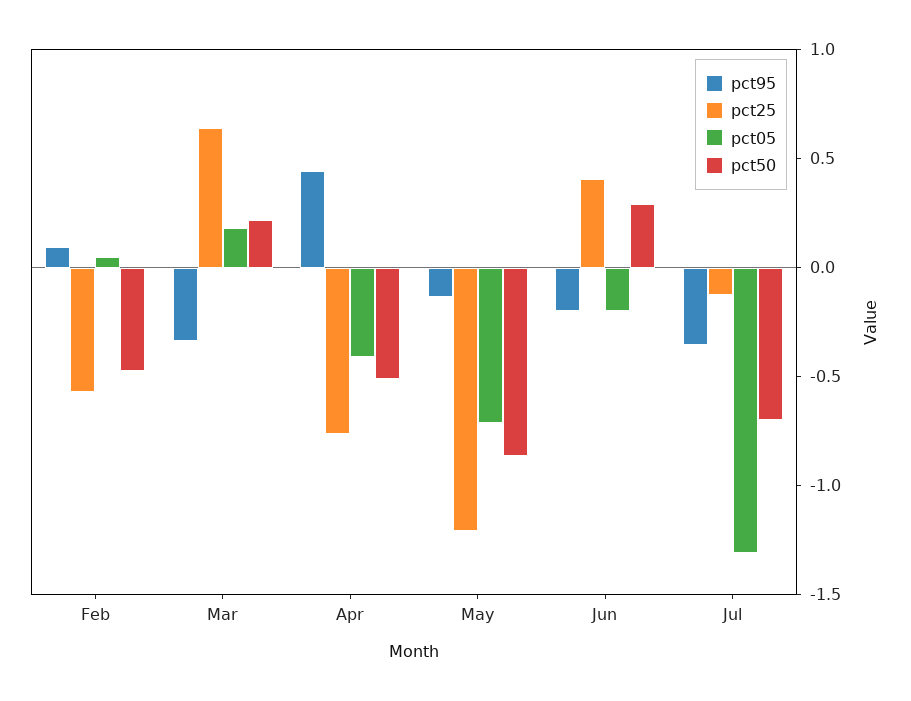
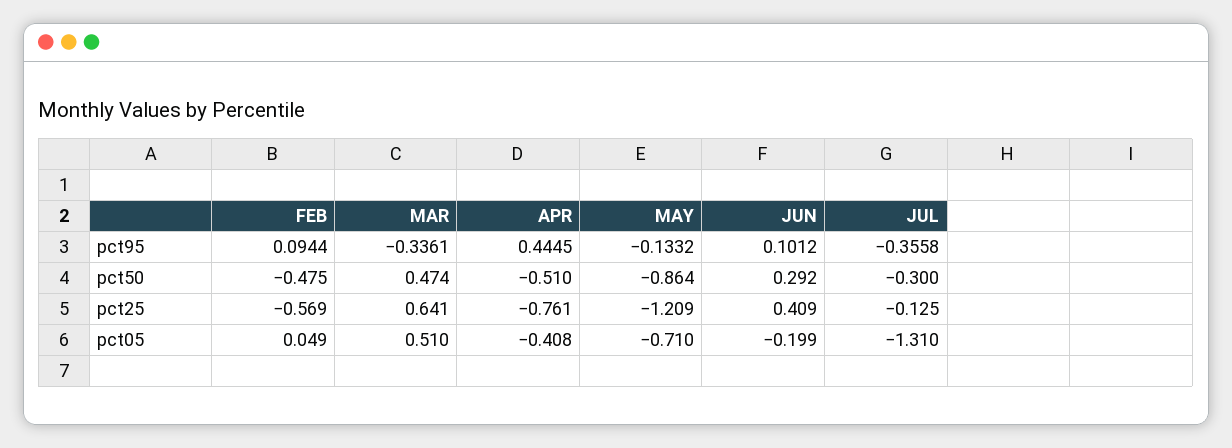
pct05, Mar: 0.2 -> 0.51
pct50, Mar: 0.2 -> 0.474
pct95, Jun: -0.2 -> 0.1012
pct50, Jul: -0.7 -> -0.3

